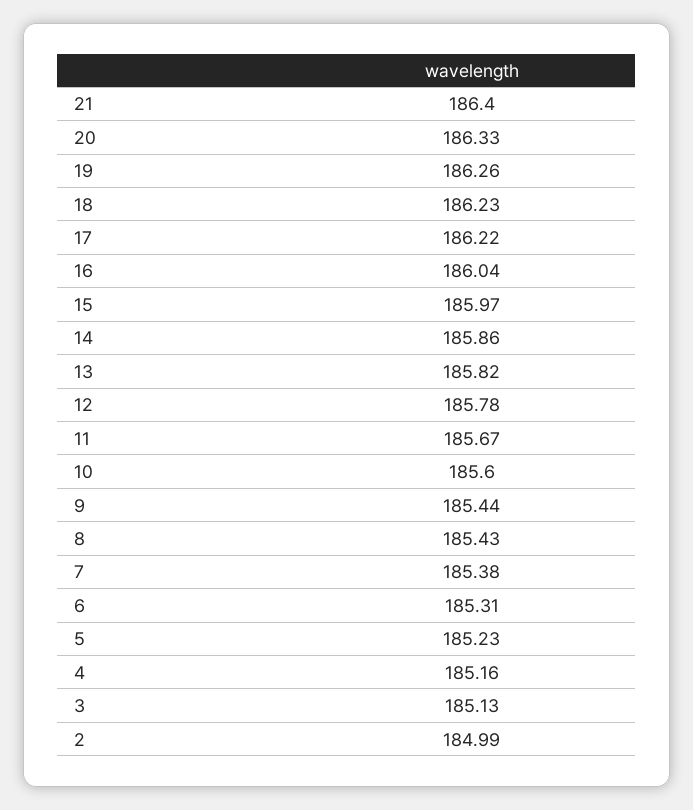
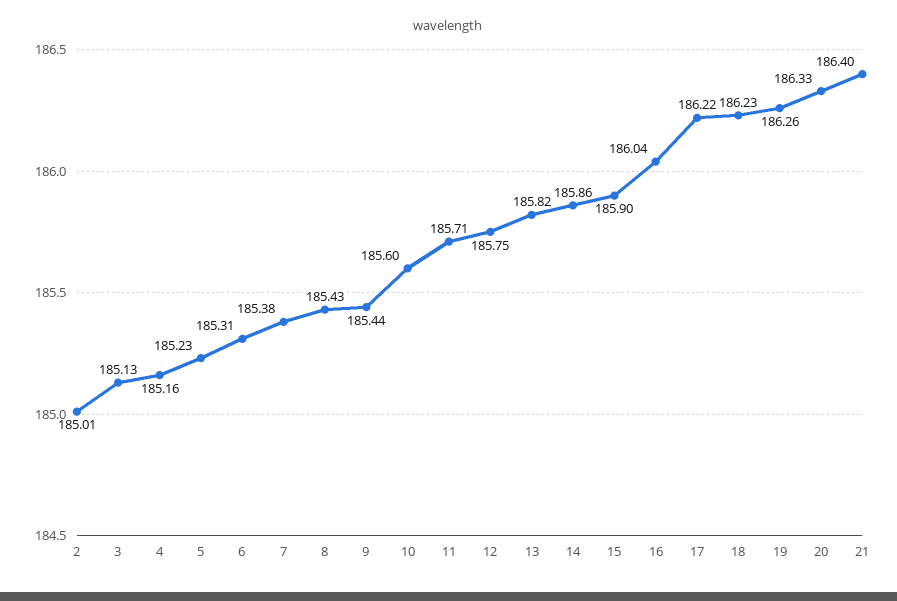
15: 185.97 -> 185.9
12: 185.78 -> 185.75
11: 185.67 -> 185.71
2: 184.99 -> 185.01

